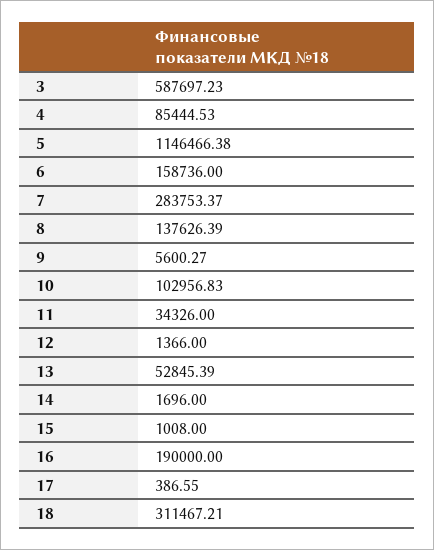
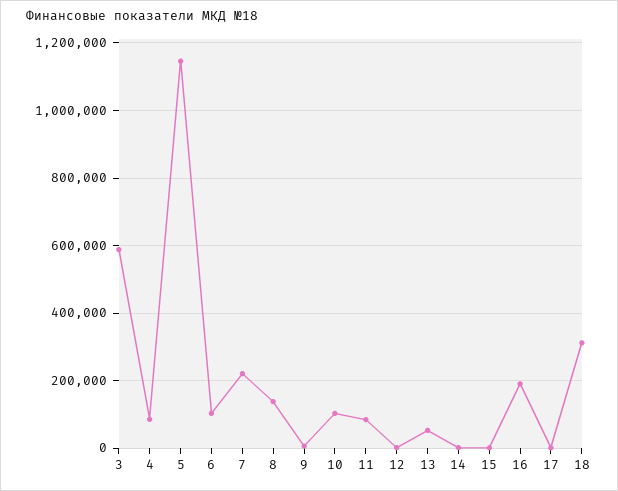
6: 158736 -> 100000
7: 283753.37 -> 220000
11: 34326 -> 80000

